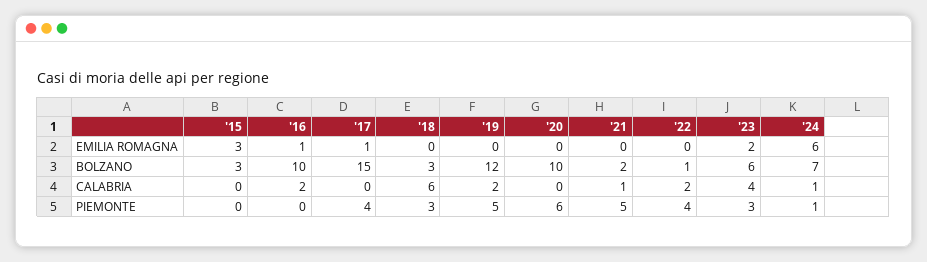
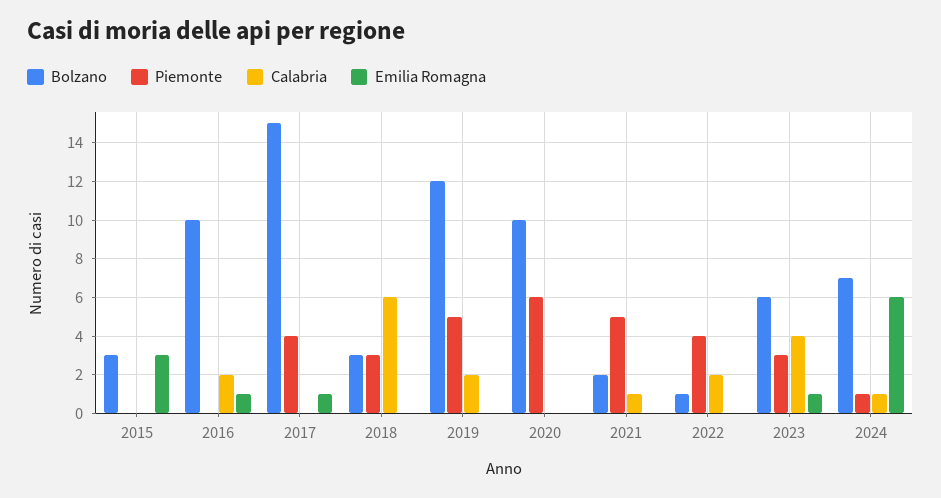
EMILIA ROMAGNA, '23: 2 -> 1

